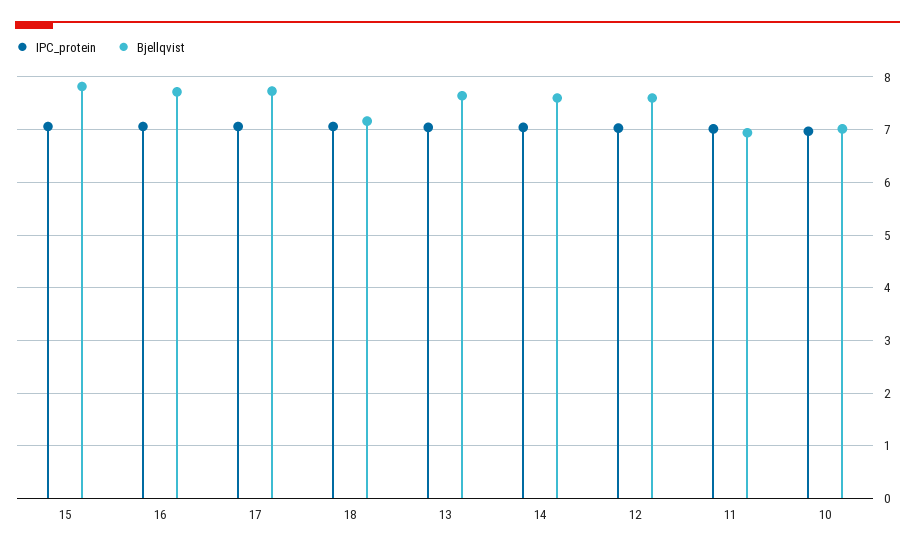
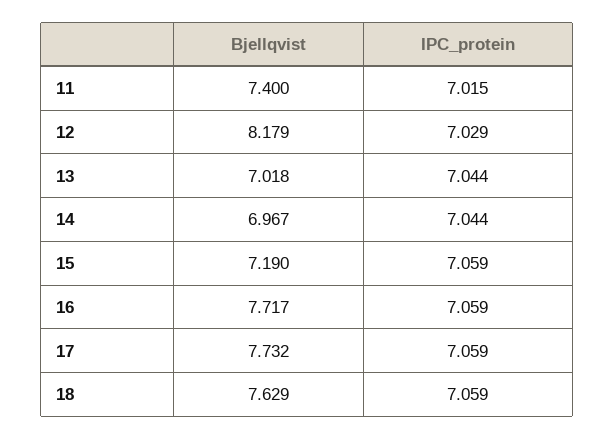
Bjellqvist, 15: 7.8 -> 7.19
Bjellqvist, 18: 7.2 -> 7.629
Bjellqvist, 13: 7.6 -> 7.018
Bjellqvist, 14: 7.6 -> 6.967
Bjellqvist, 12: 7.6 -> 8.179
Bjellqvist, 11: 7 -> 7.4
IPC_protein, 10: 7 -> none
Bjellqvist, 10: 7 -> none

